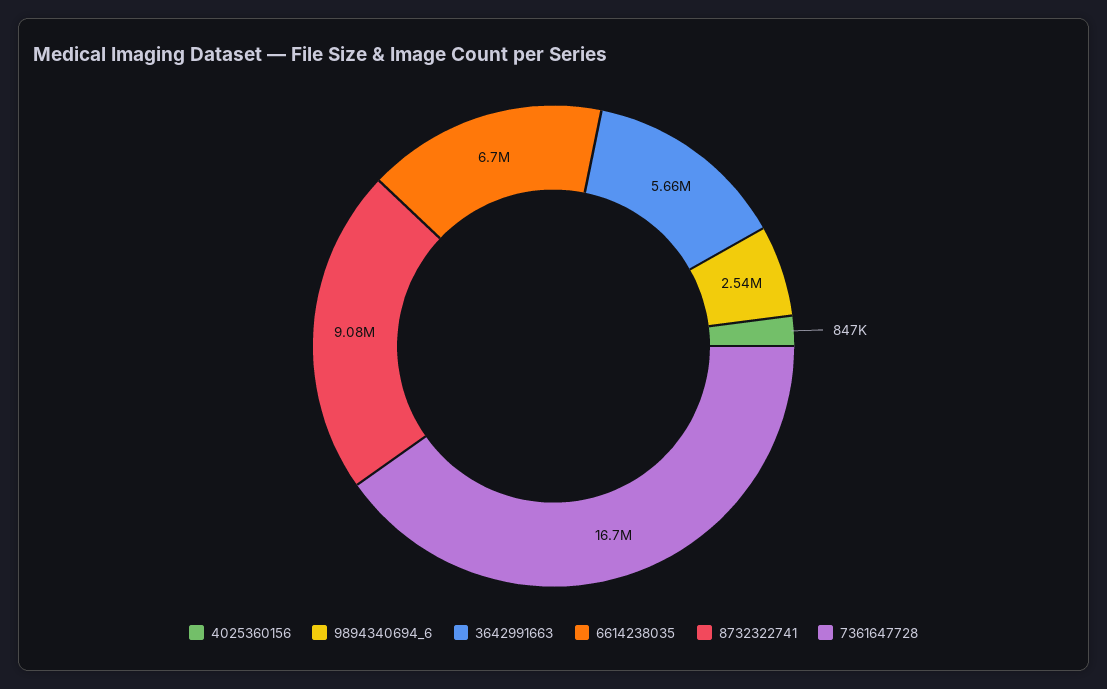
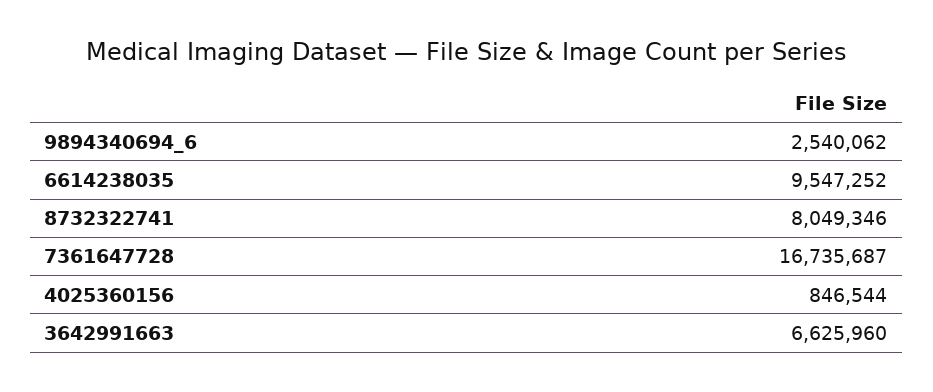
3642991663: 5660000 -> 6625960
6614238035: 6700000 -> 9547252
8732322741: 9080000 -> 8049346

